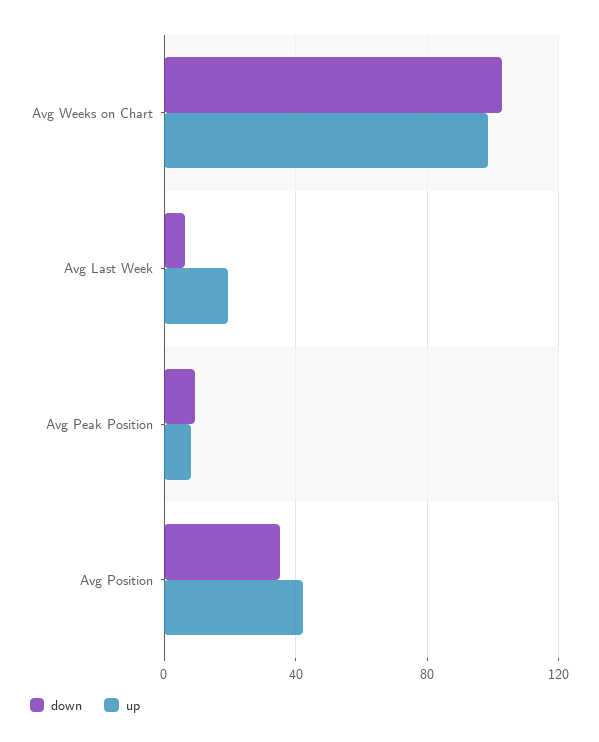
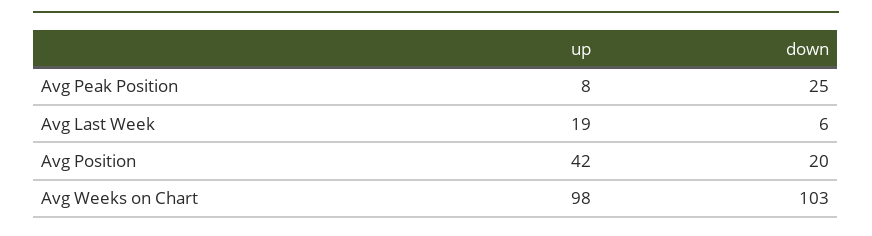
down, Avg Peak Position: 10 -> 25
down, Avg Position: 35 -> 20

